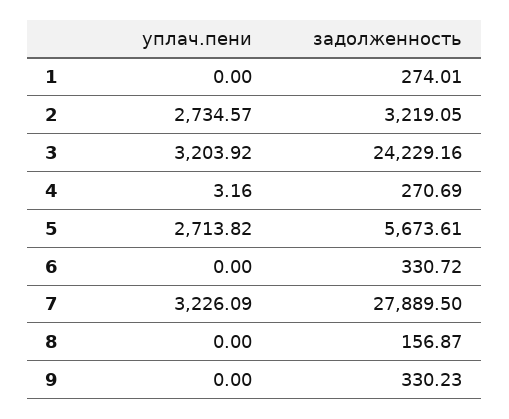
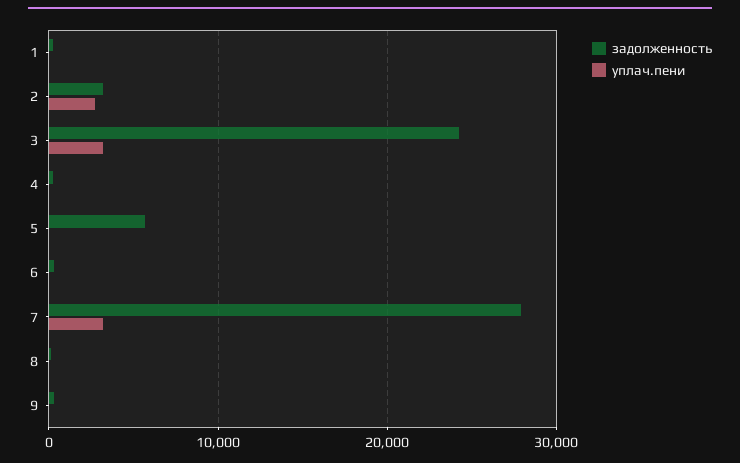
уплач.пени, 5: 2713.82 -> 0

